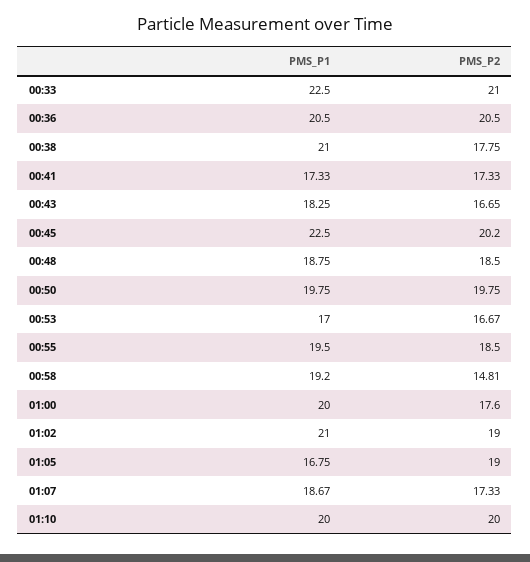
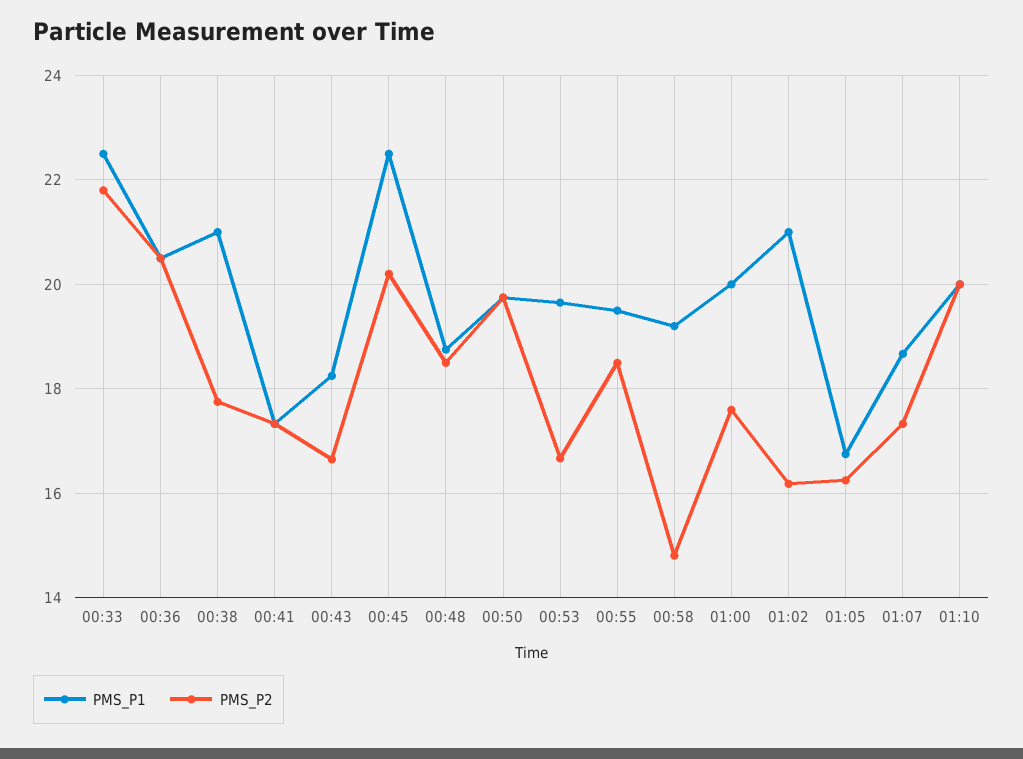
PMS_P2, 00:33: 21 -> 21.8
PMS_P1, 00:53: 17 -> 19.6
PMS_P2, 01:02: 19 -> 16.2
PMS_P2, 01:05: 19 -> 16.2

